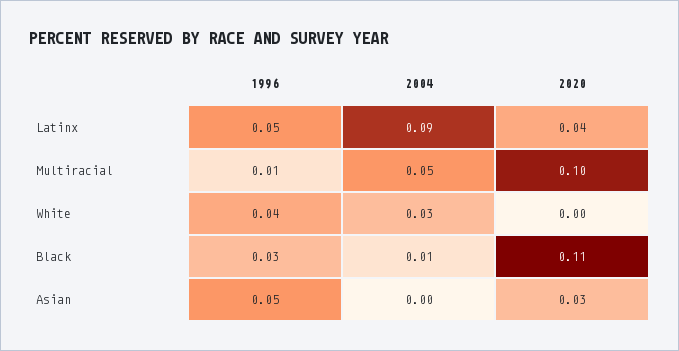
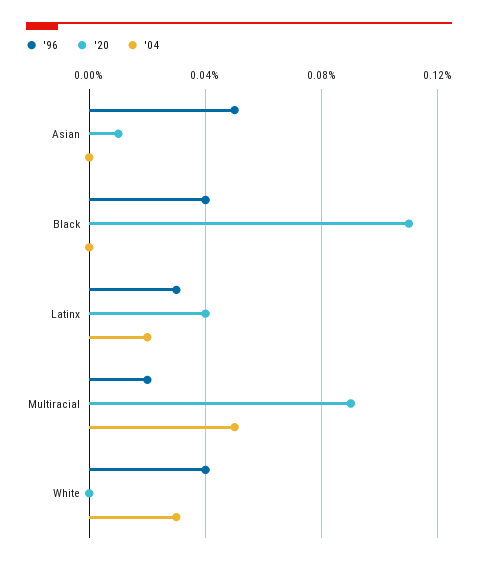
1996, Latinx: 0.05 -> 0.03
2004, Latinx: 0.09 -> 0.02
1996, Multiracial: 0.01 -> 0.02
2020, Multiracial: 0.1 -> 0.09
1996, Black: 0.03 -> 0.04
2004, Black: 0.01 -> 0
2020, Asian: 0.03 -> 0.01

